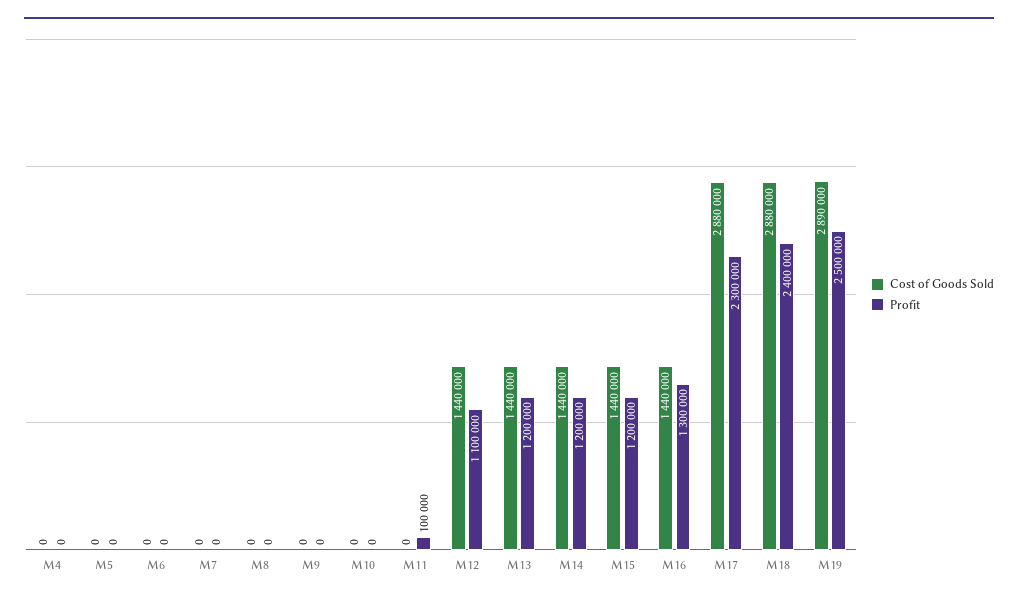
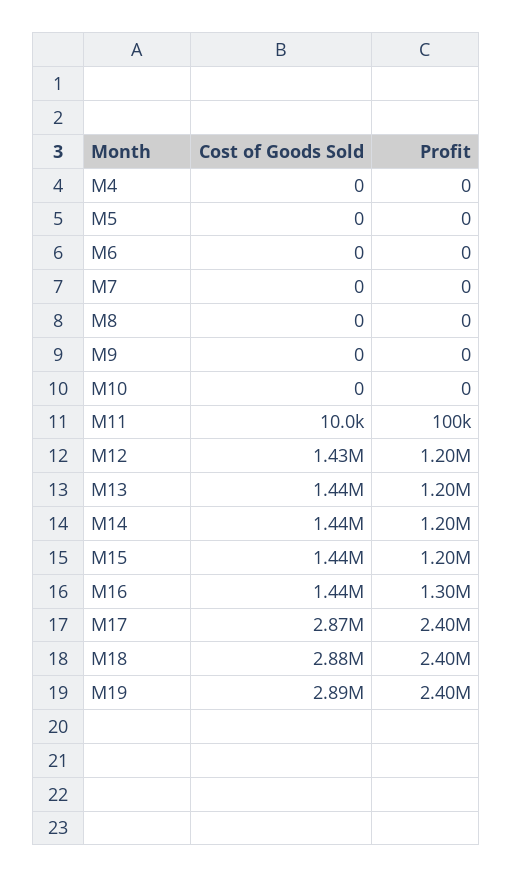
Cost of Goods Sold, M11: 0 -> 10000
Cost of Goods Sold, M12: 1440000 -> 1430000
Profit, M12: 1100000 -> 1200000
Cost of Goods Sold, M17: 2880000 -> 2870000
Profit, M17: 2300000 -> 2400000
Profit, M19: 2500000 -> 2400000

